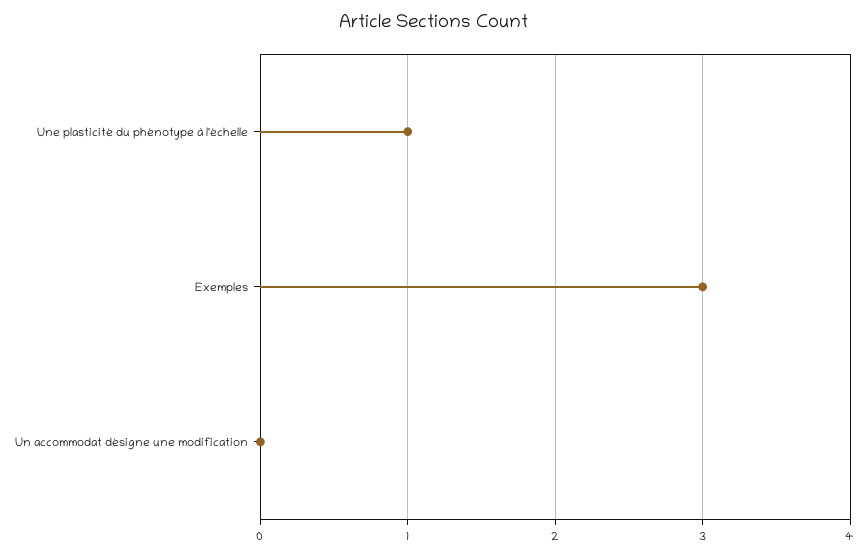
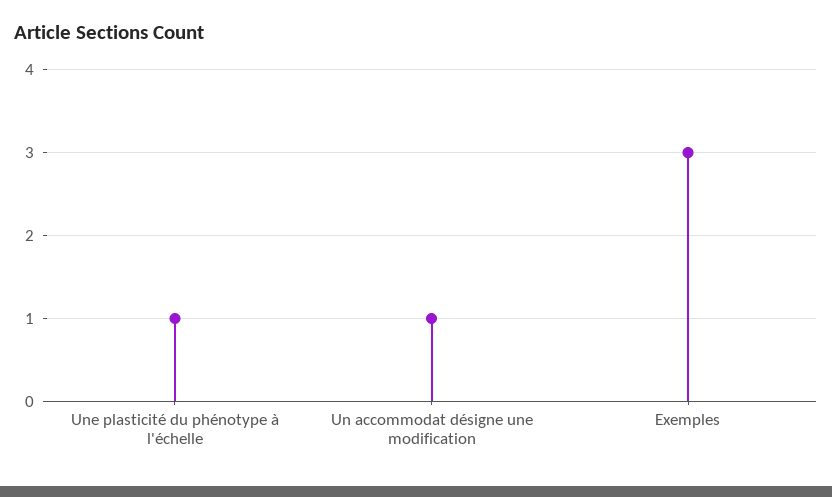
Un accommodat désigne une modification: 0 -> 1

